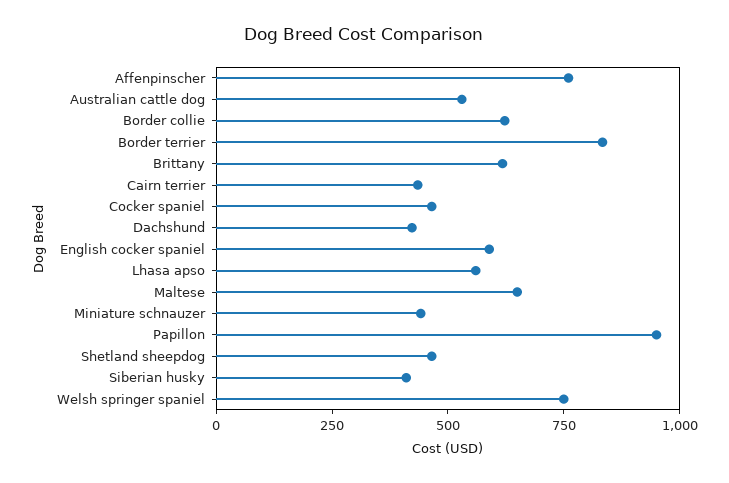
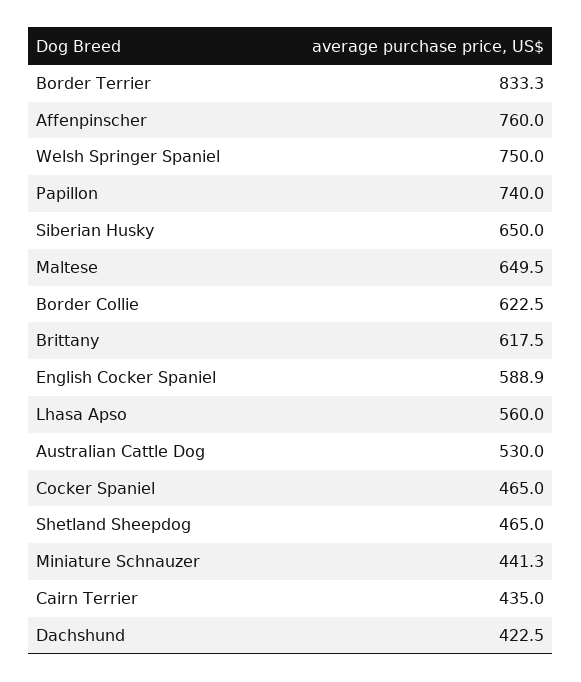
Papillon: 950 -> 740
Siberian husky: 400 -> 650

